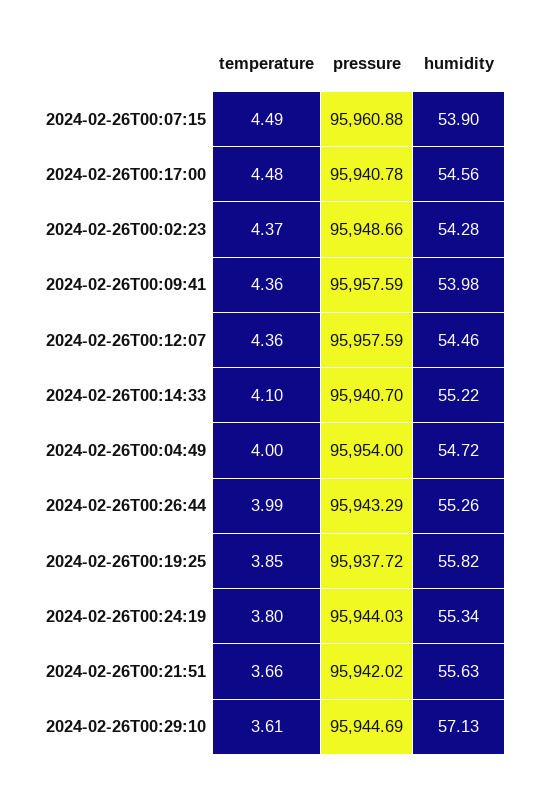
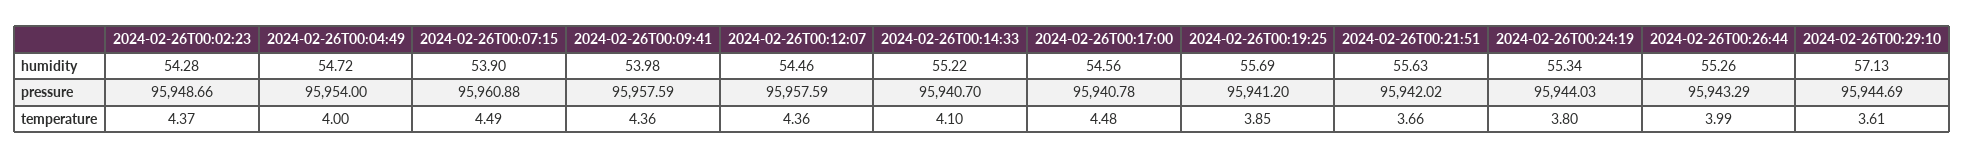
pressure, 2024-02-26T00:19:25: 95937.72 -> 95941.2
humidity, 2024-02-26T00:19:25: 55.82 -> 55.69

